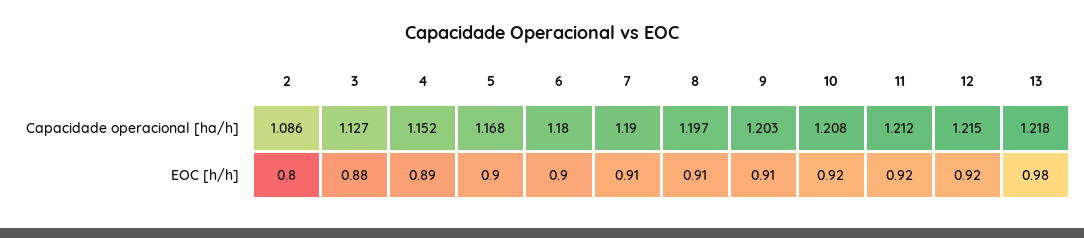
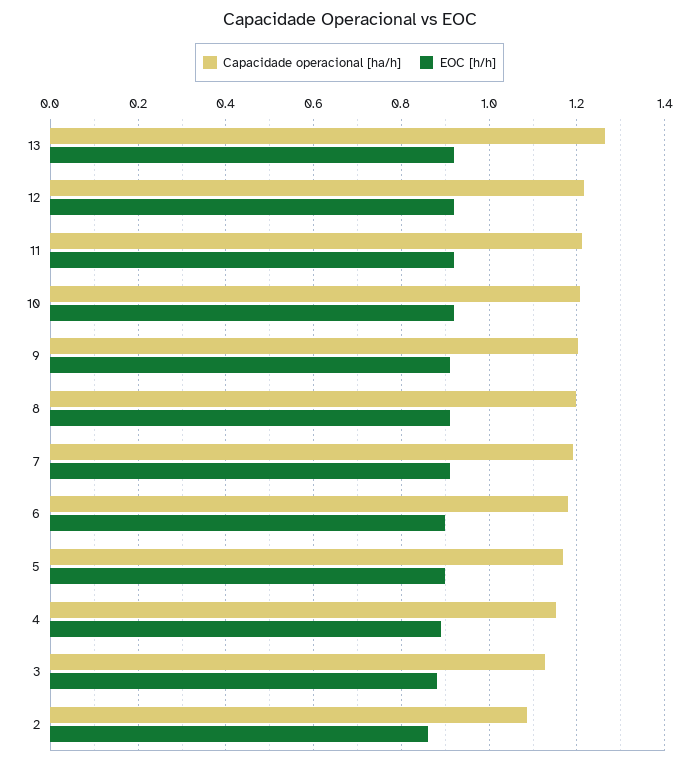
Capacidade operacional [ha/h], 13: 1.218 -> 1.26
EOC [h/h], 2: 0.8 -> 0.86
EOC [h/h], 13: 0.98 -> 0.92

